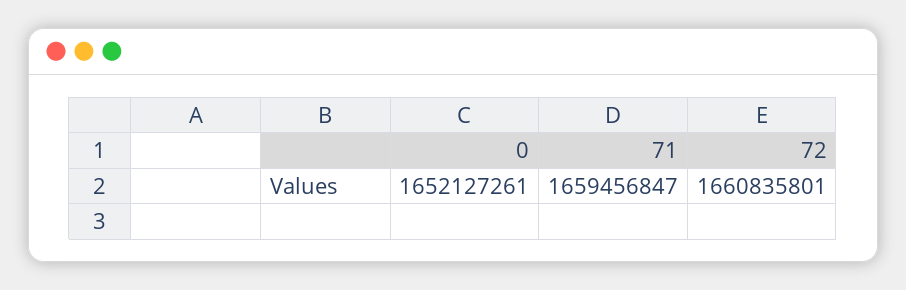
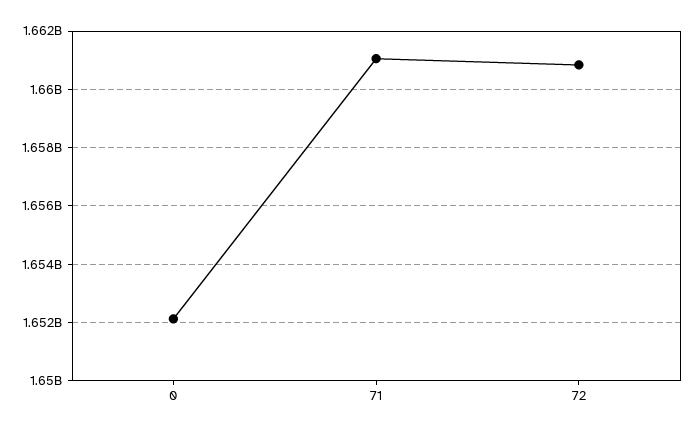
71: 1659456847 -> 1661000000

